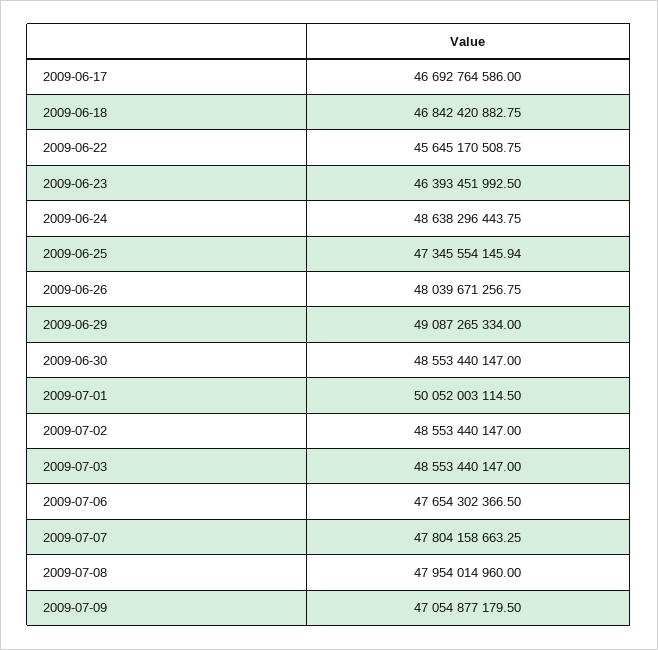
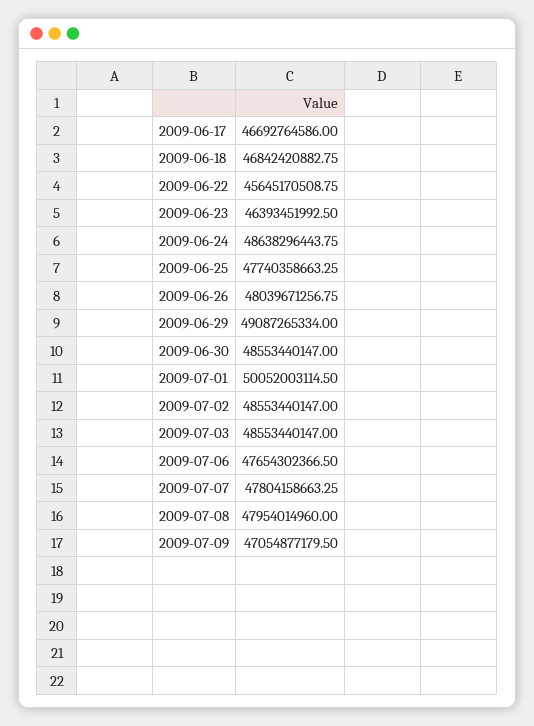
2009-06-25: 47345554145.94 -> 47740358663.25

